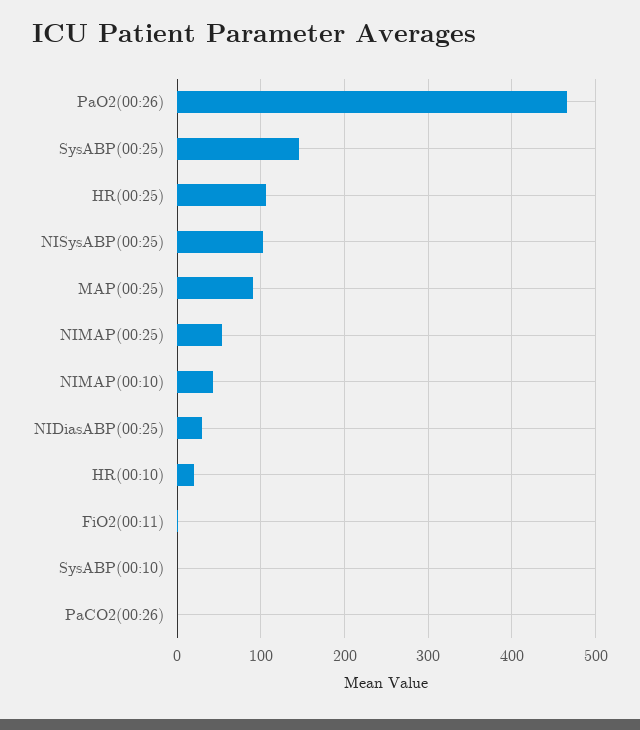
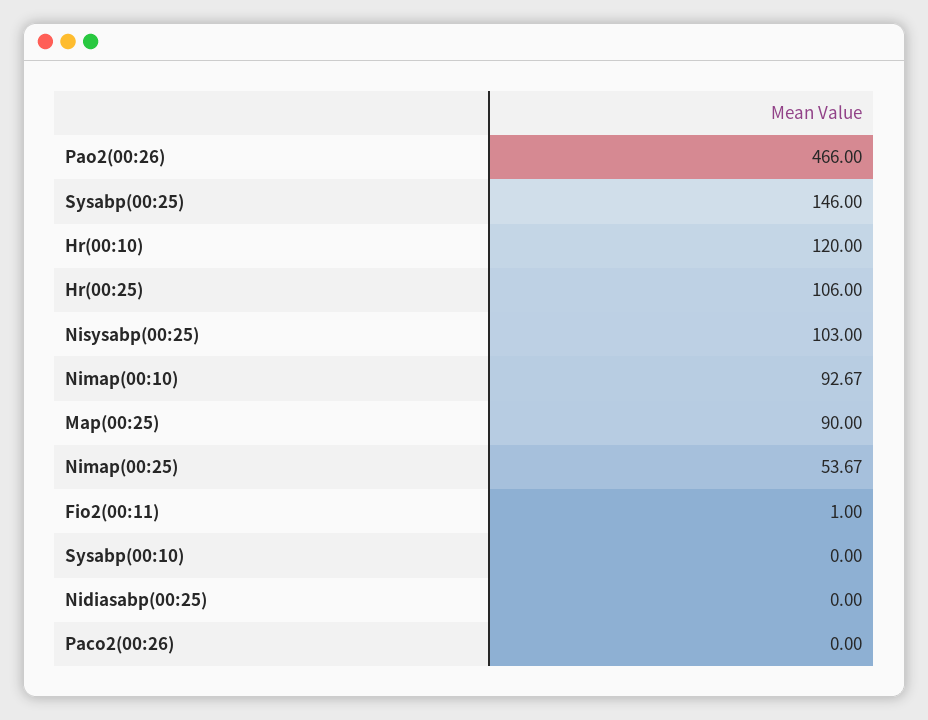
NIMAP(00:10): 40 -> 92.67
NIDiasABP(00:25): 30 -> 0
HR(00:10): 20 -> 120

